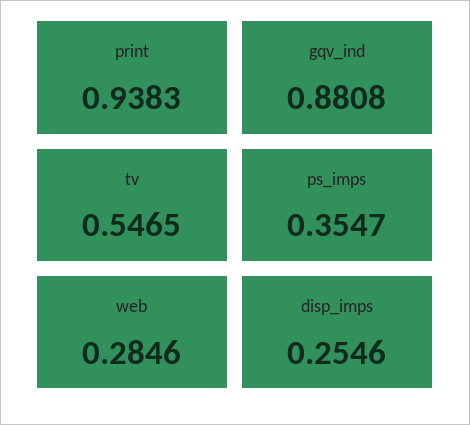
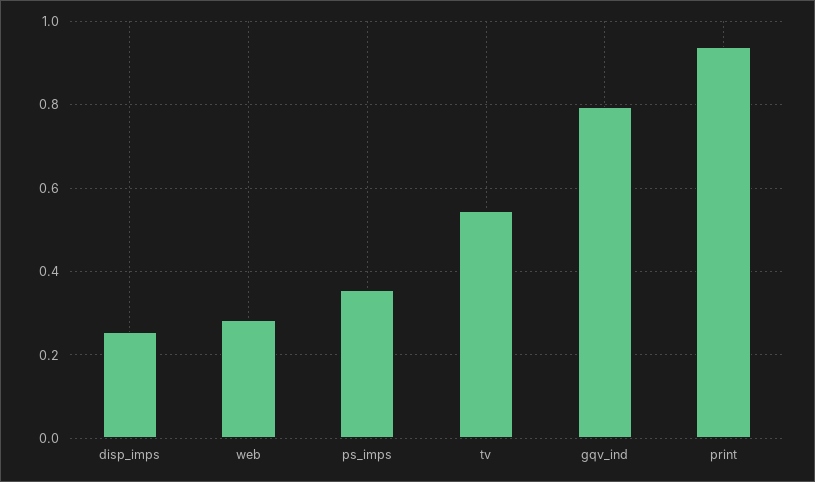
gqv_ind: 0.8808 -> 0.8

